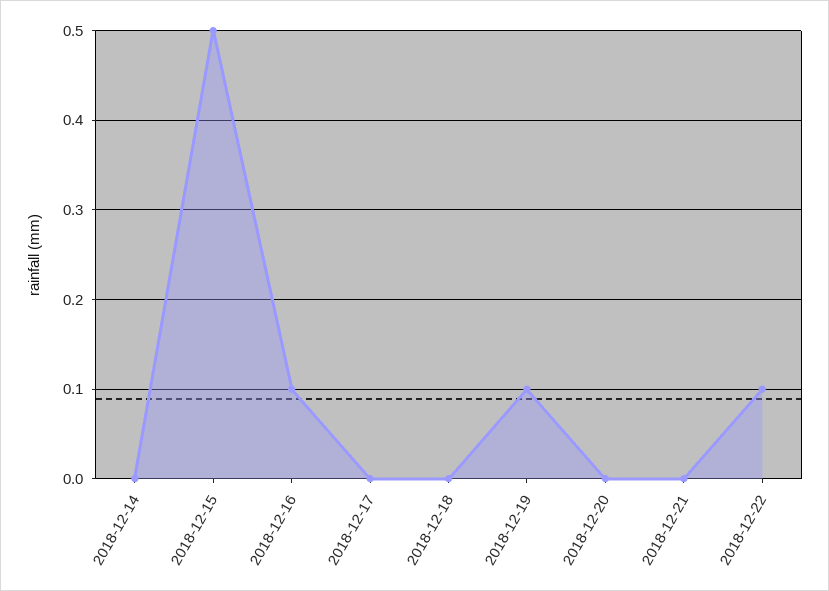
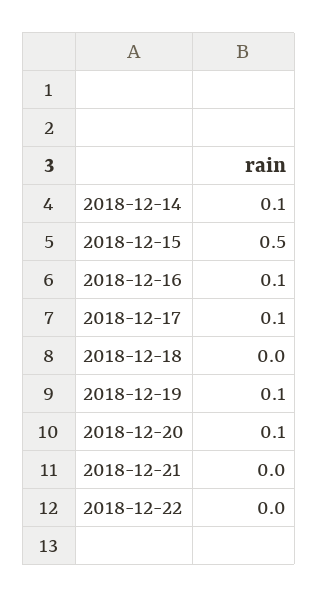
2018-12-14: 0 -> 0.1
2018-12-17: 0 -> 0.1
2018-12-20: 0 -> 0.1
2018-12-22: 0.1 -> 0

